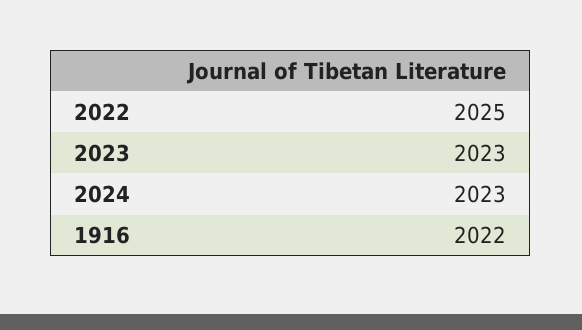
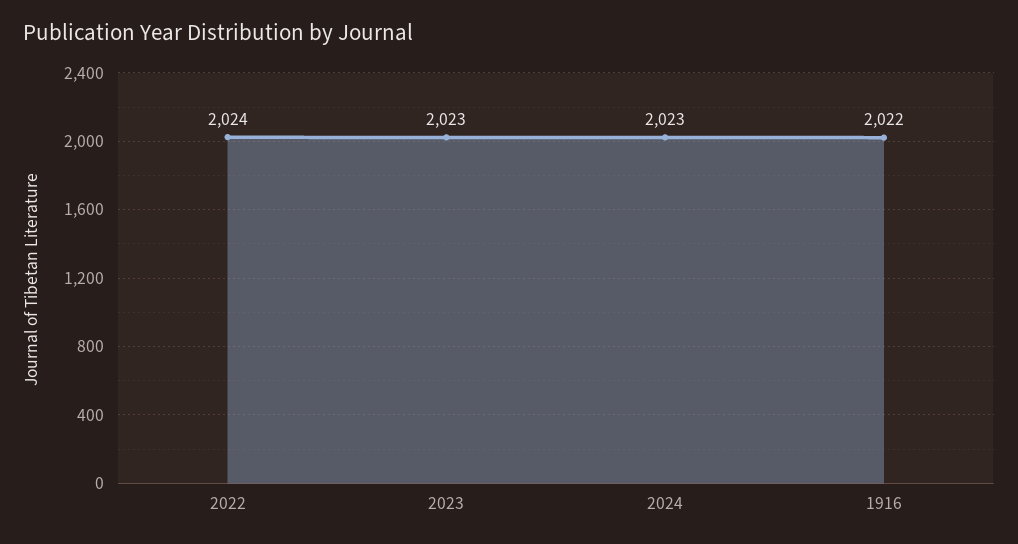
2022: 2025 -> 2024

